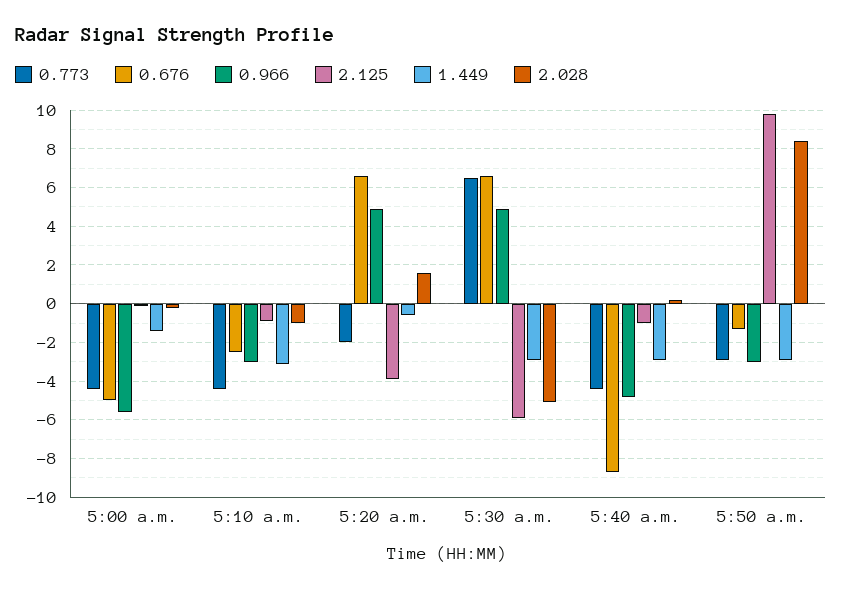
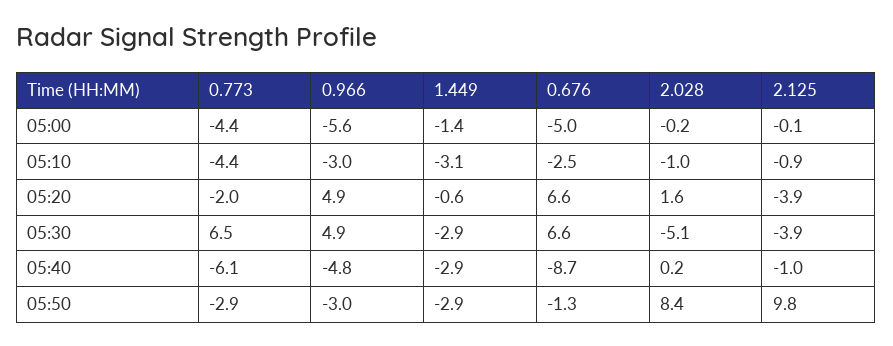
2.125, 5:30 a.m.: -6 -> -3.9
0.773, 5:40 a.m.: -4.5 -> -6.1

